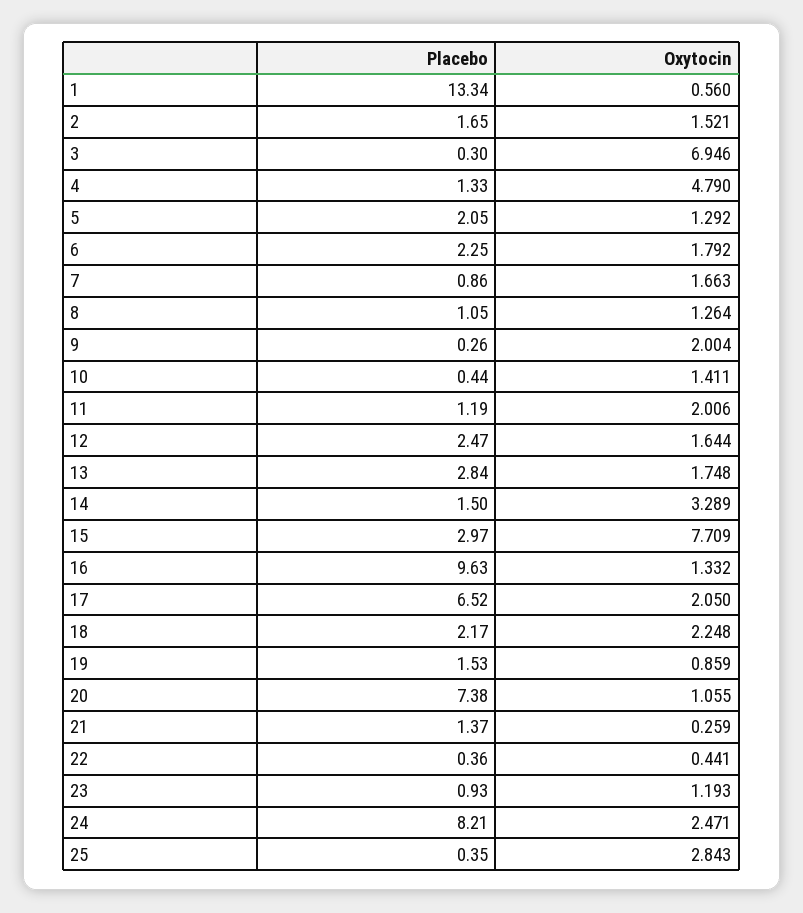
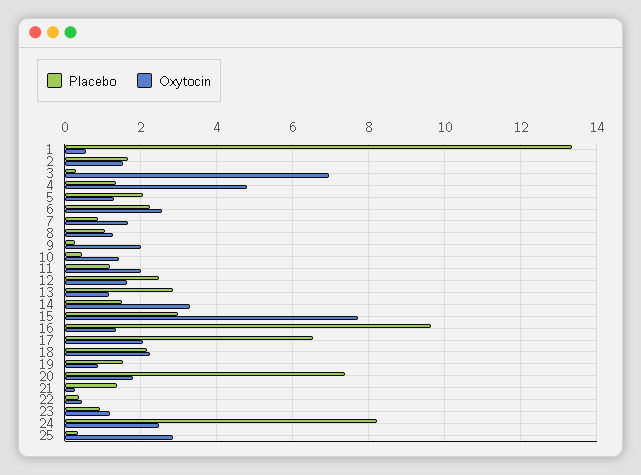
Oxytocin, 6: 1.792 -> 2.6
Oxytocin, 13: 1.748 -> 1.2
Oxytocin, 20: 1.055 -> 1.8

